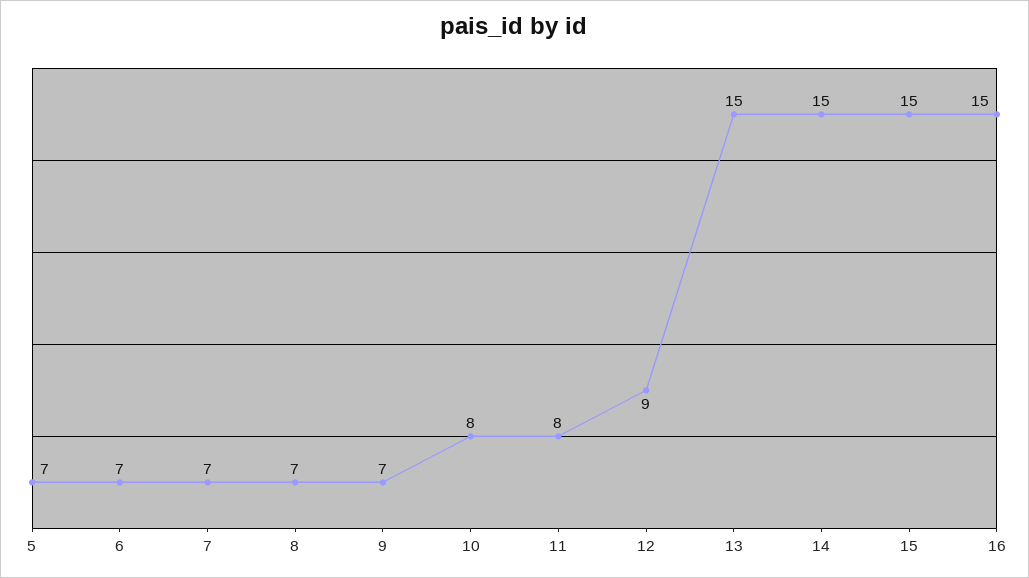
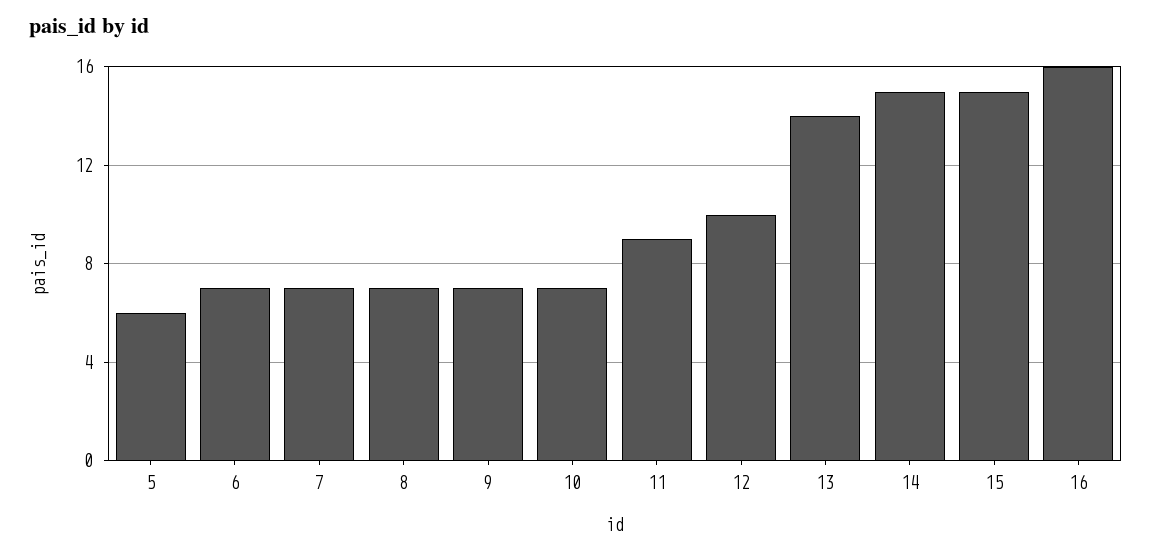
5: 7 -> 6
10: 8 -> 7
11: 8 -> 9
12: 9 -> 10
13: 15 -> 14
16: 15 -> 16

